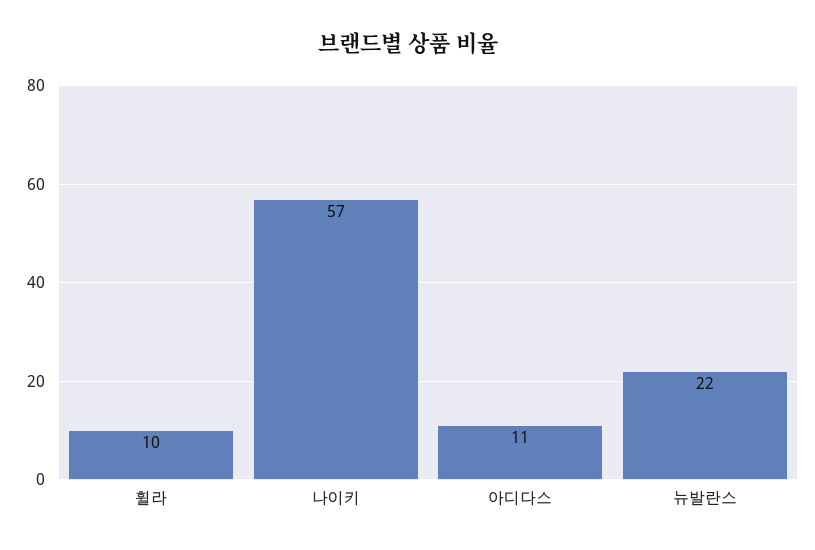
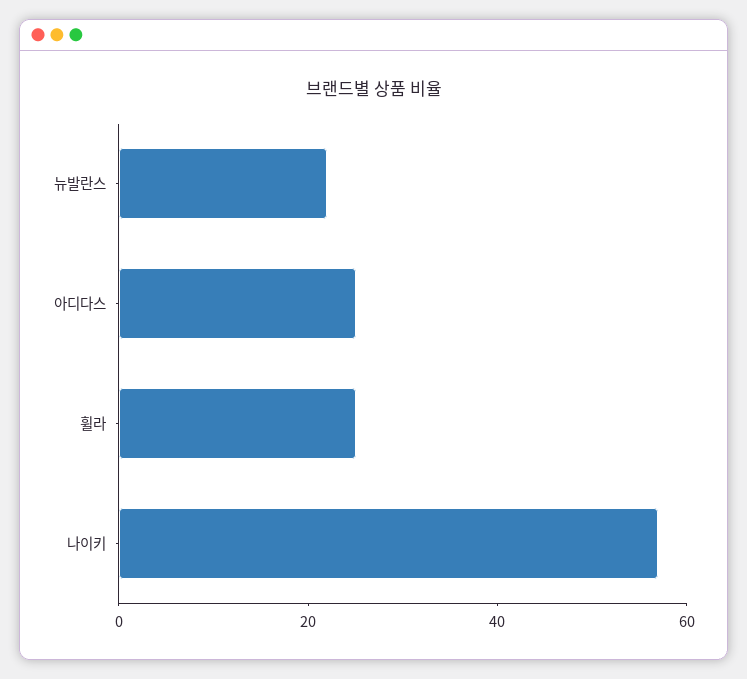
휠라: 10 -> 25
아디다스: 11 -> 25

